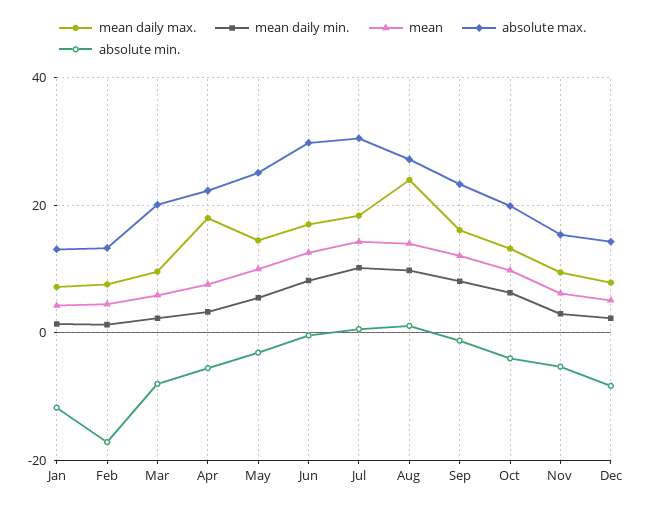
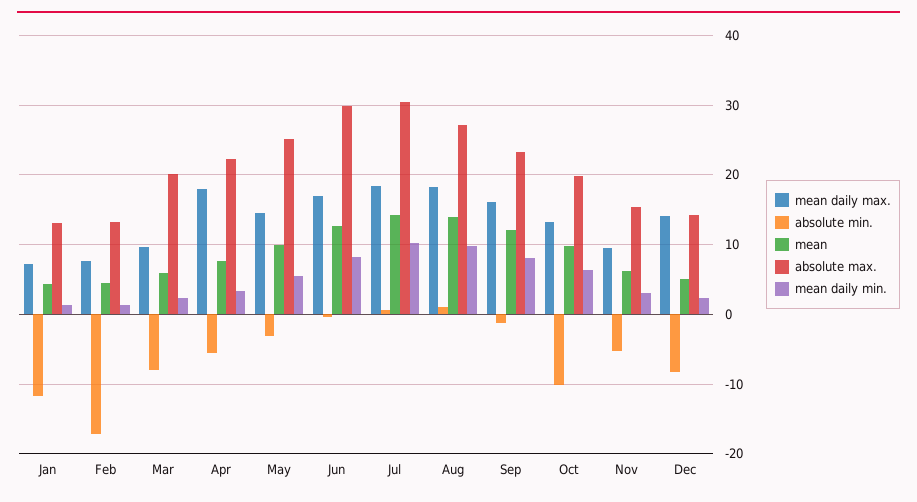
mean daily max., Aug: 24 -> 18
absolute min., Oct: -4 -> -10
mean daily max., Dec: 8 -> 14

